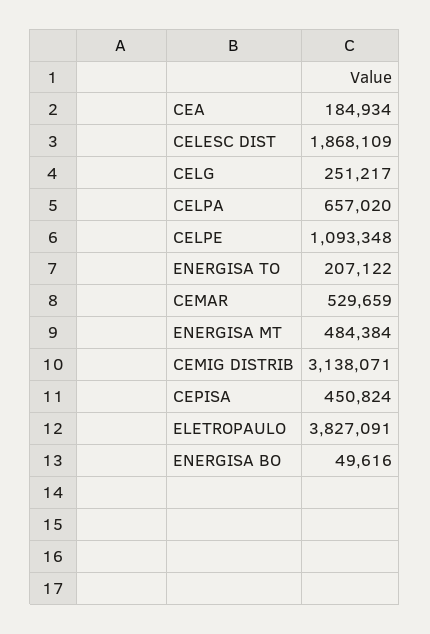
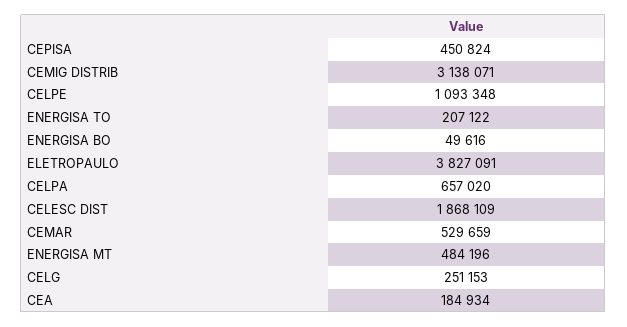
CELG: 251217 -> 251153
ENERGISA MT: 484384 -> 484196

